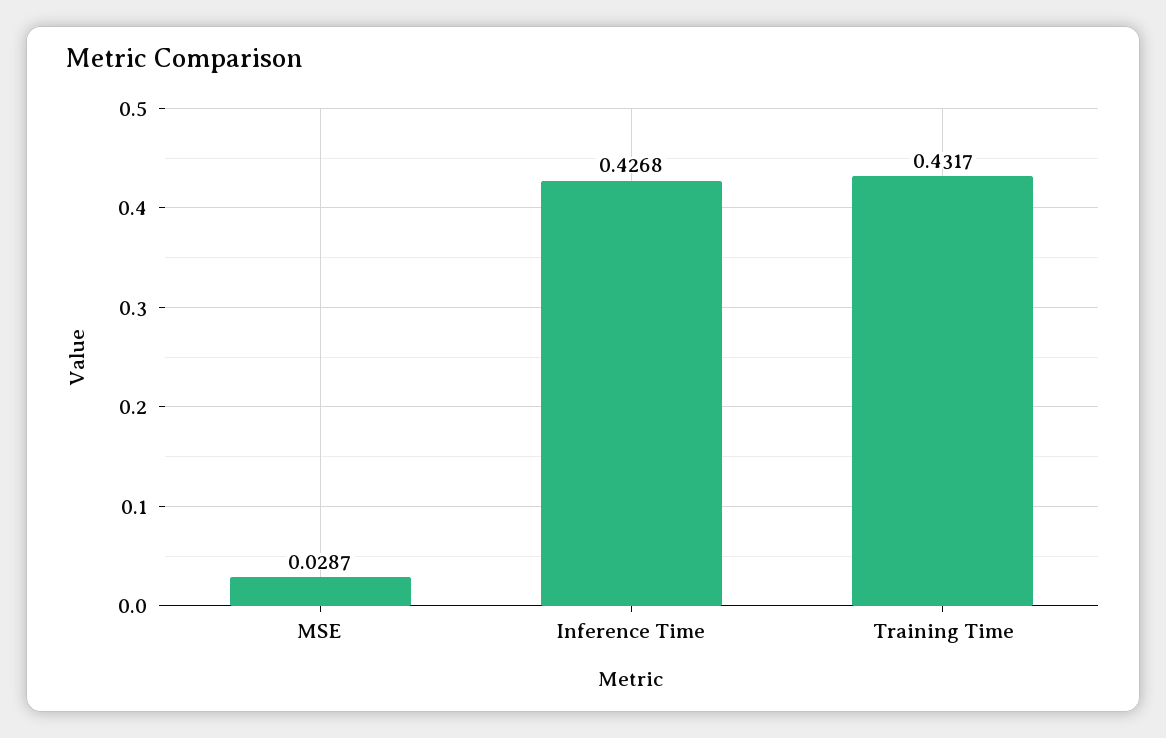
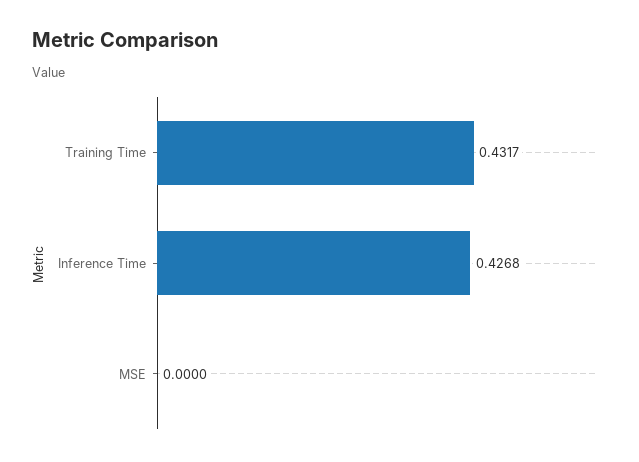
MSE: 0.0287 -> 0

